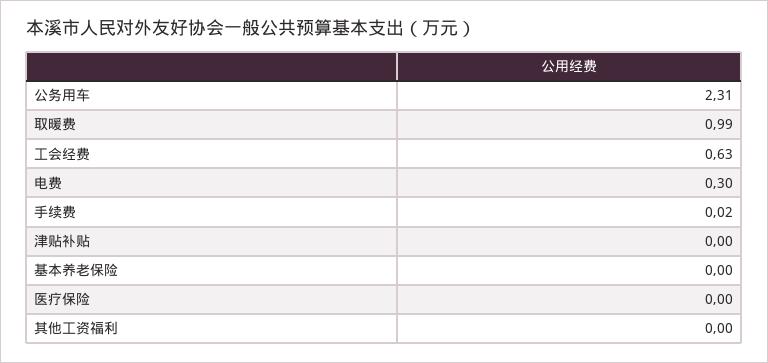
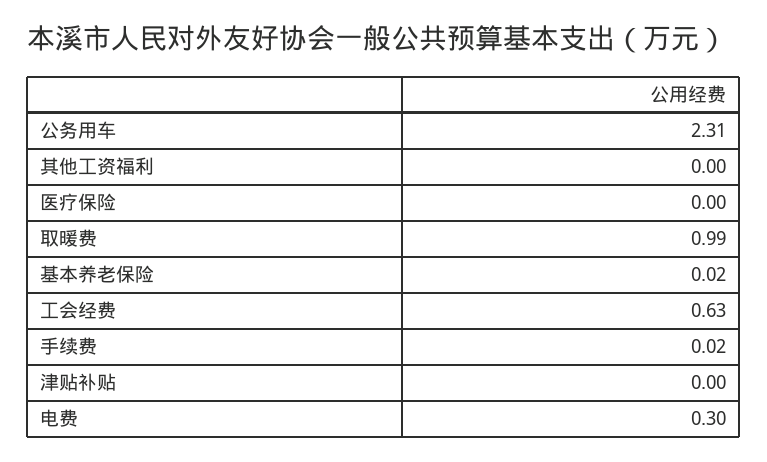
基本养老保险: 0 -> 0.02

